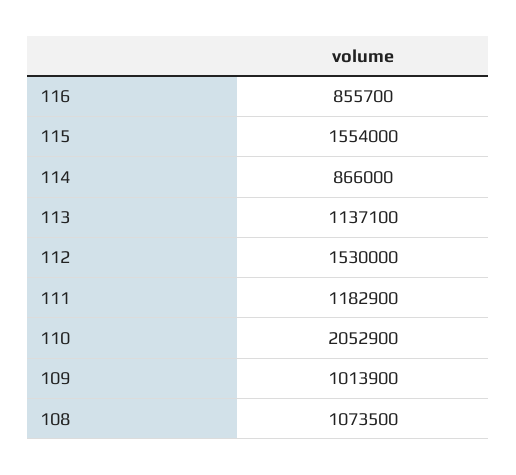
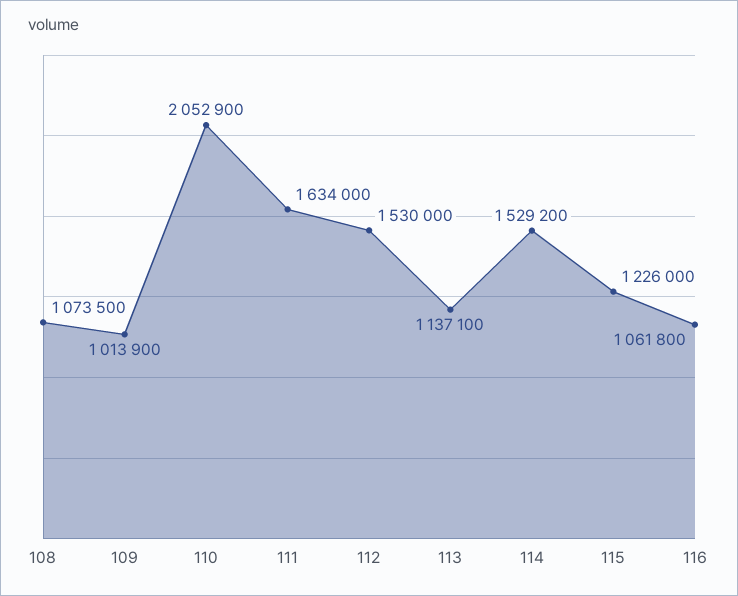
116: 855700 -> 1061800
115: 1554000 -> 1226000
114: 866000 -> 1529200
111: 1182900 -> 1634000

